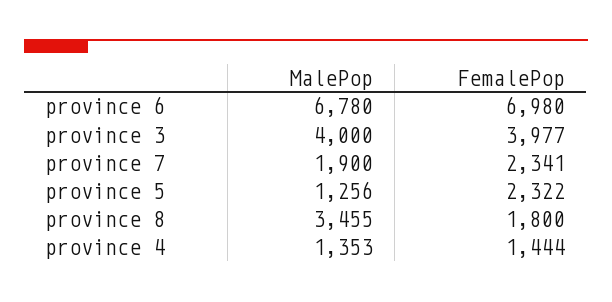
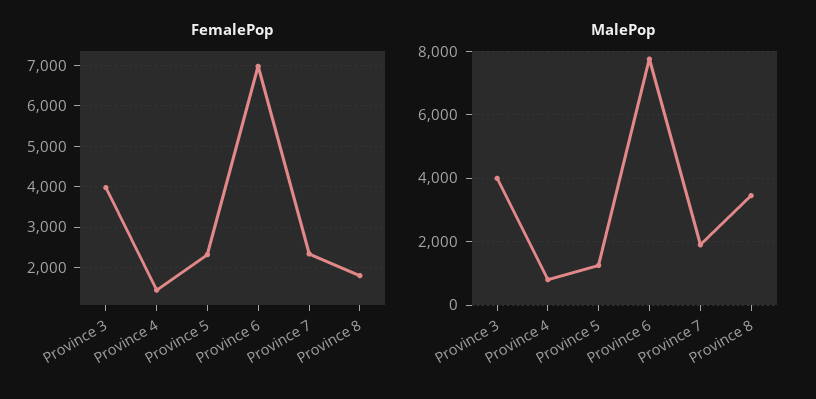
MalePop, province 6: 6780 -> 7800
MalePop, province 4: 1353 -> 800

